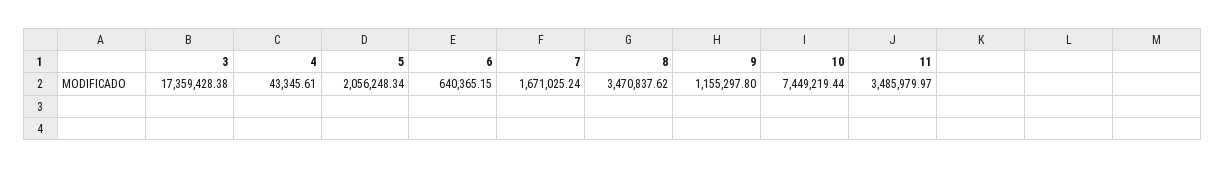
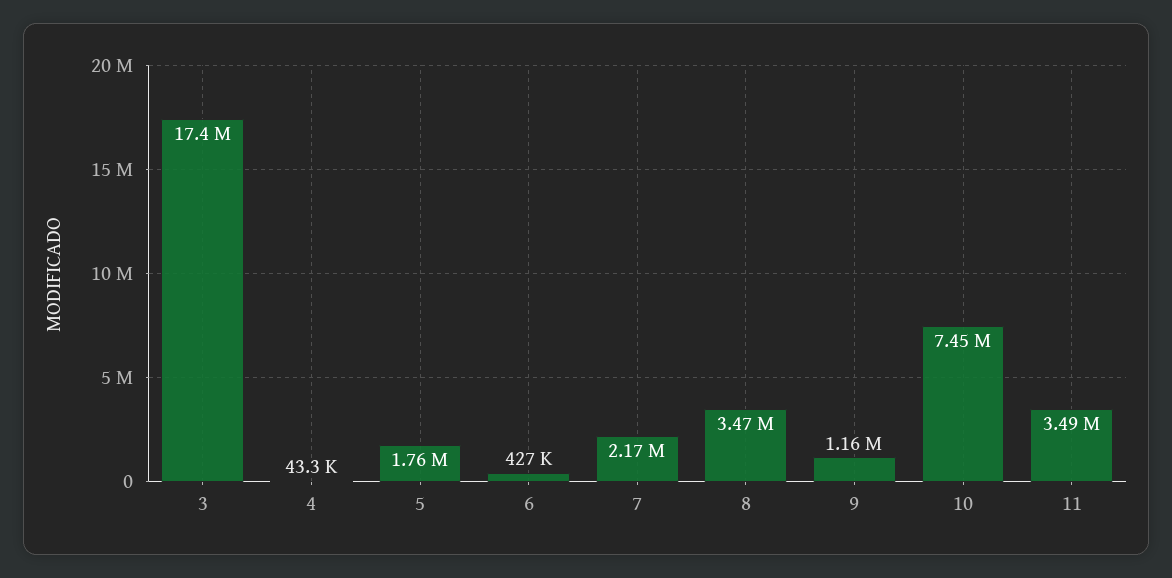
5: 2056248.34 -> 1760000
6: 640365.15 -> 427000
7: 1671025.24 -> 2170000

